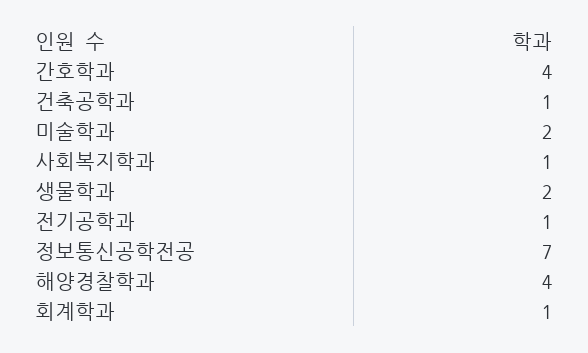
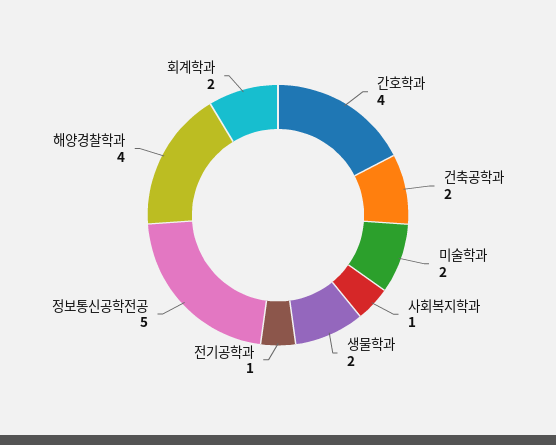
건축공학과: 1 -> 2
정보통신공학전공: 7 -> 5
회계학과: 1 -> 2

